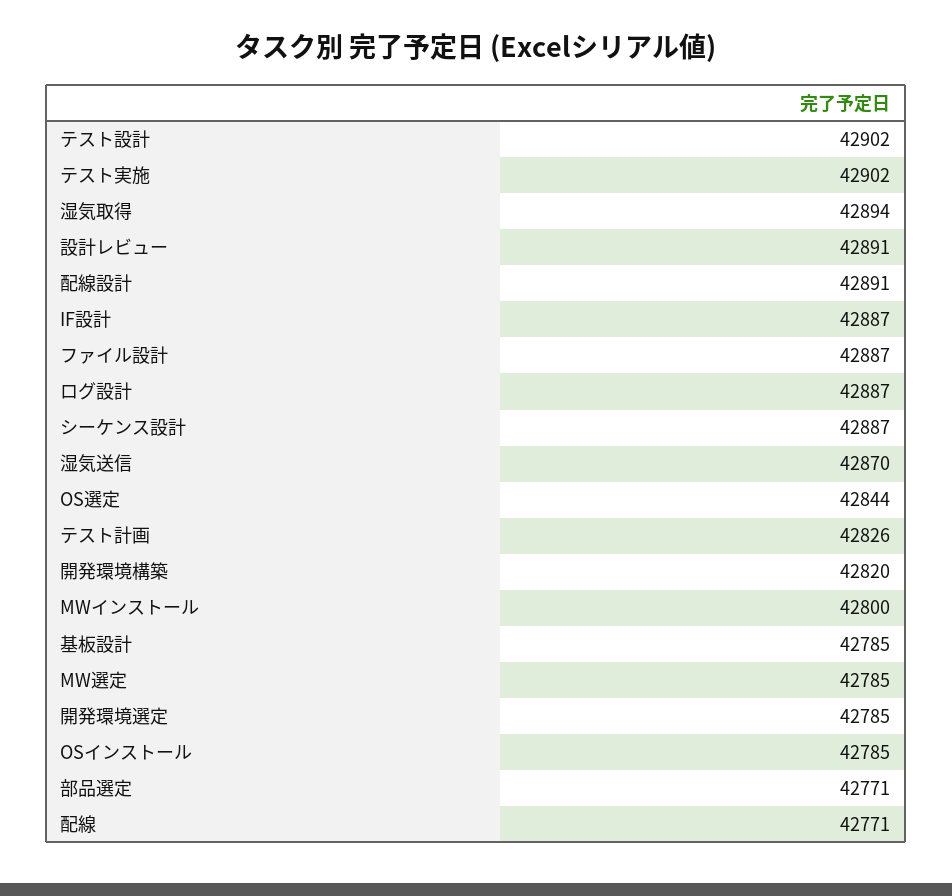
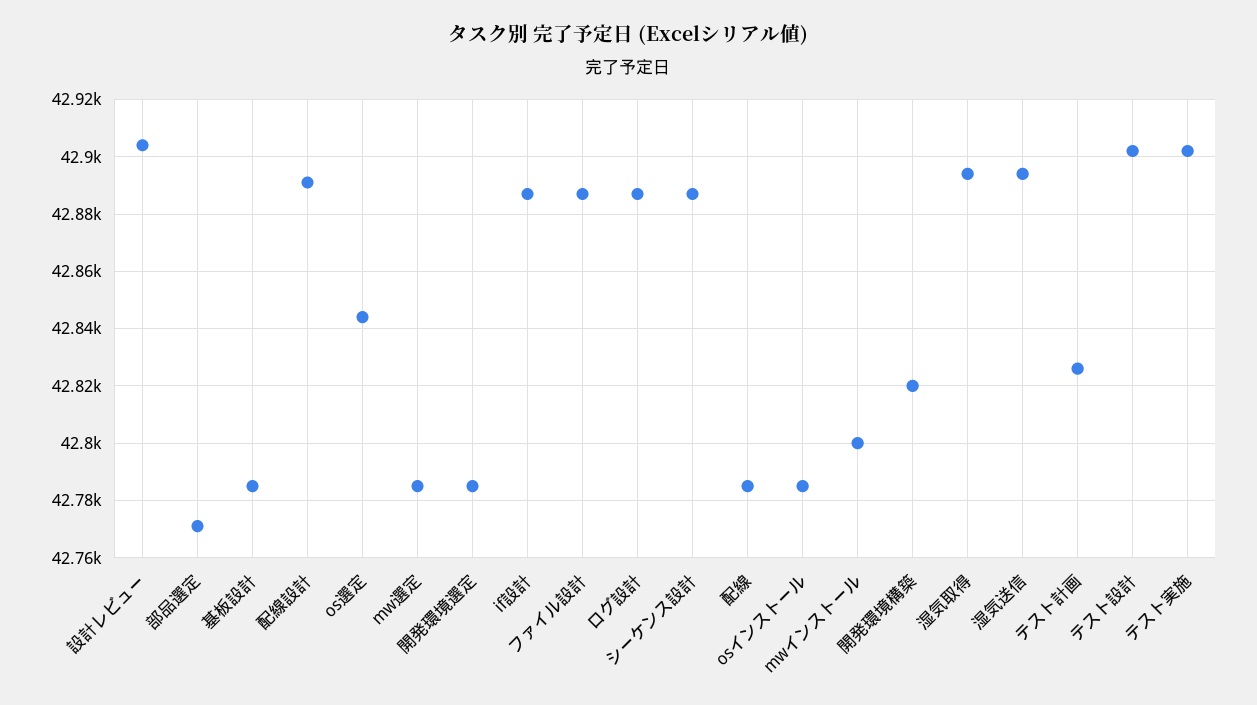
設計レビュー: 42891 -> 42905
湿気送信: 42870 -> 42895
配線: 42771 -> 42785

